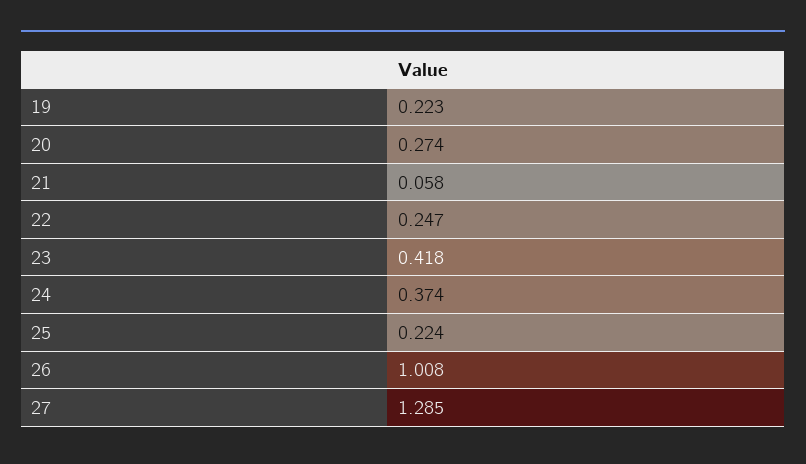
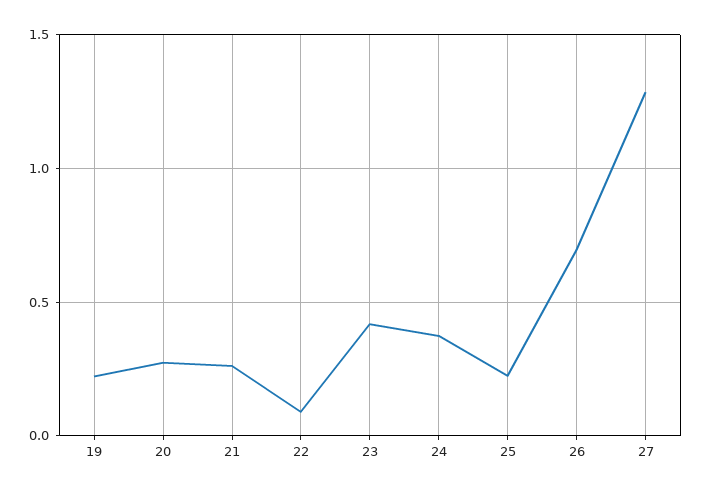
21: 0.058 -> 0.25
22: 0.247 -> 0.1
26: 1.008 -> 0.7

